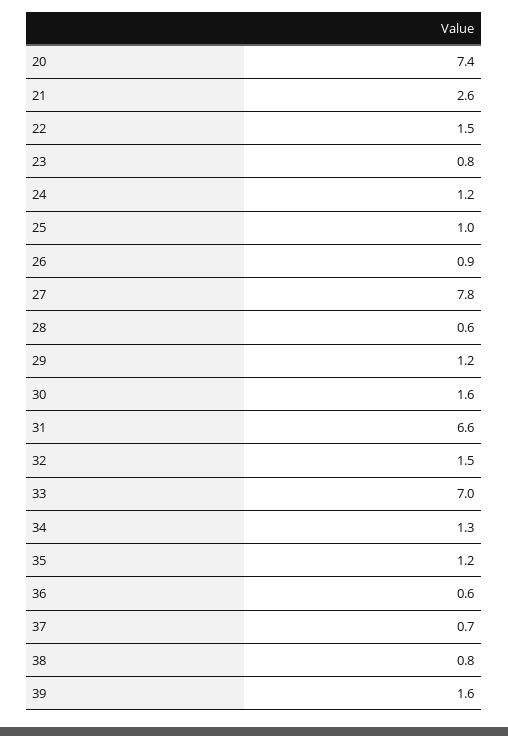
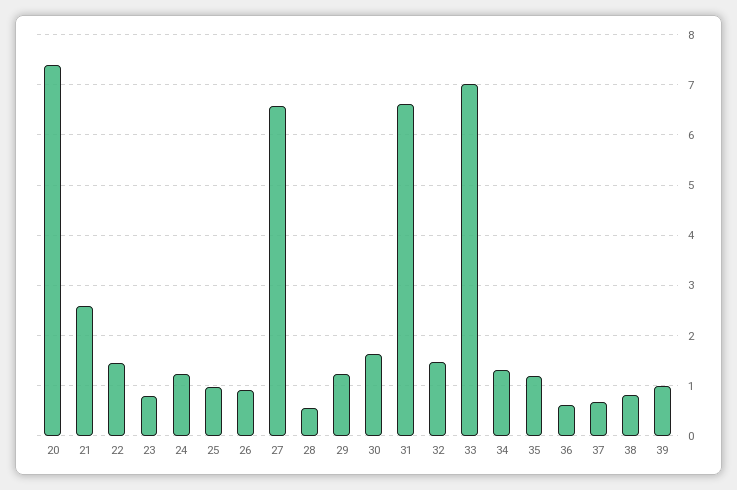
27: 7.8 -> 6.6
39: 1.6 -> 1

